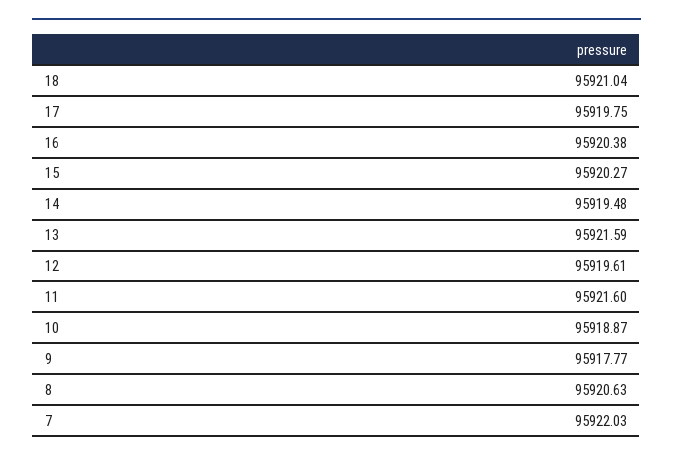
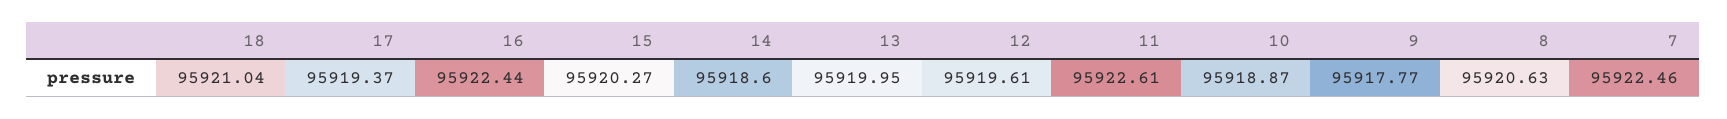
17: 95919.75 -> 95919.37
16: 95920.38 -> 95922.44
14: 95919.48 -> 95918.6
13: 95921.59 -> 95919.95
11: 95921.6 -> 95922.61
7: 95922.03 -> 95922.46

